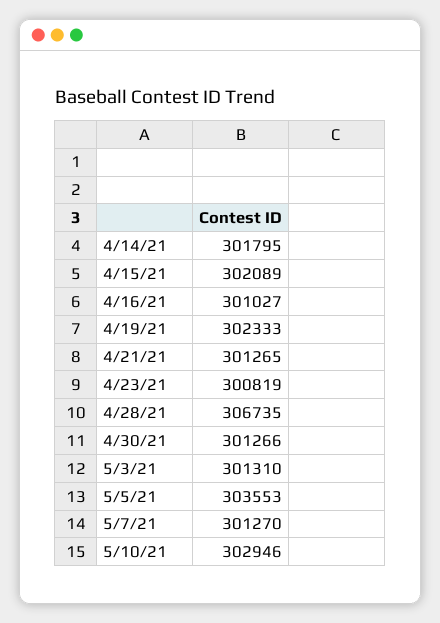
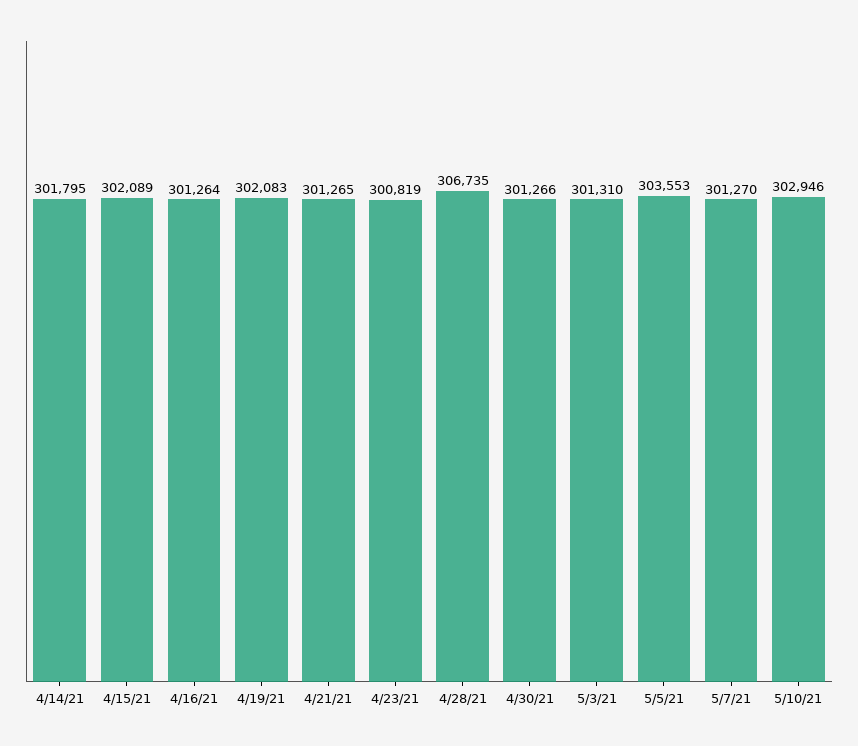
4/16/21: 301027 -> 301264
4/19/21: 302333 -> 302083

